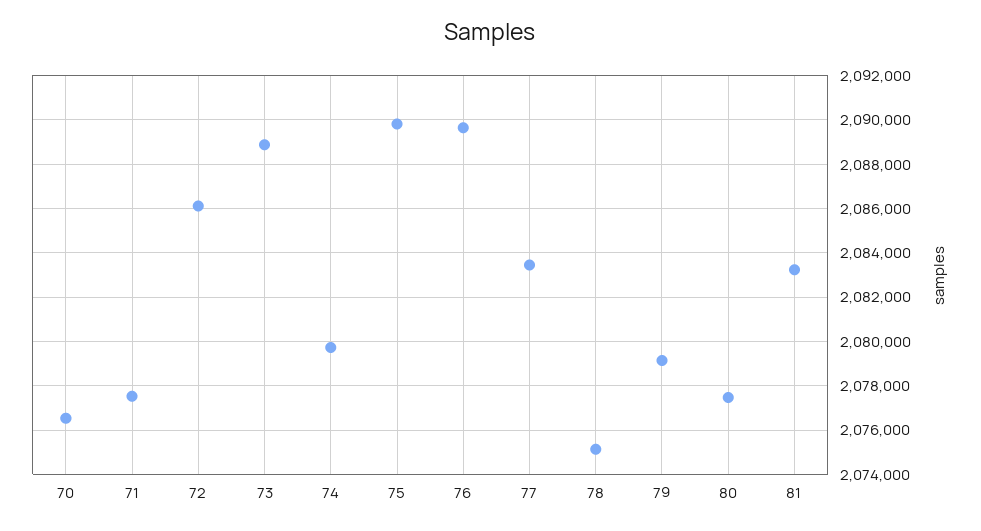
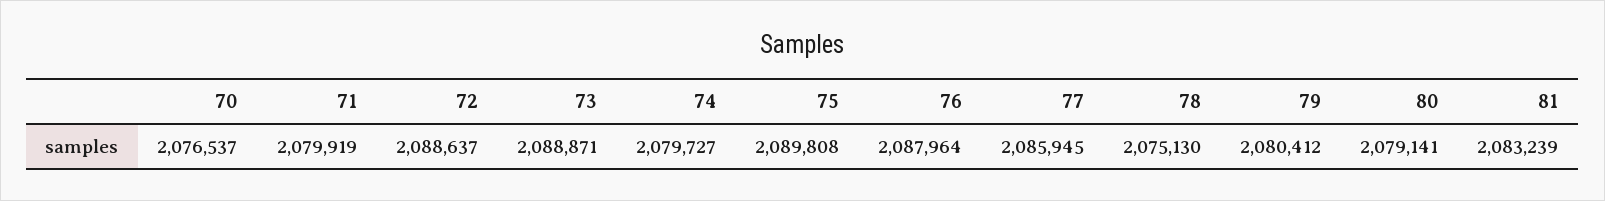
71: 2077500 -> 2079919
72: 2086000 -> 2088637
76: 2089500 -> 2087964
77: 2083500 -> 2085945
79: 2079000 -> 2080412
80: 2077500 -> 2079141

